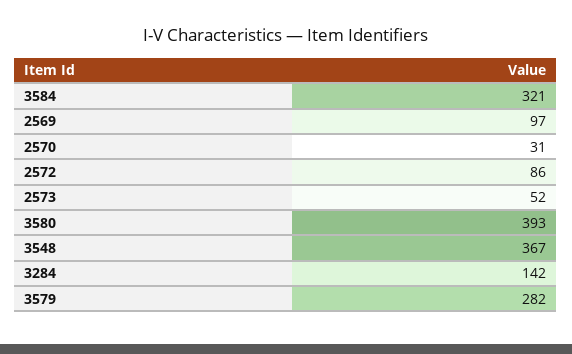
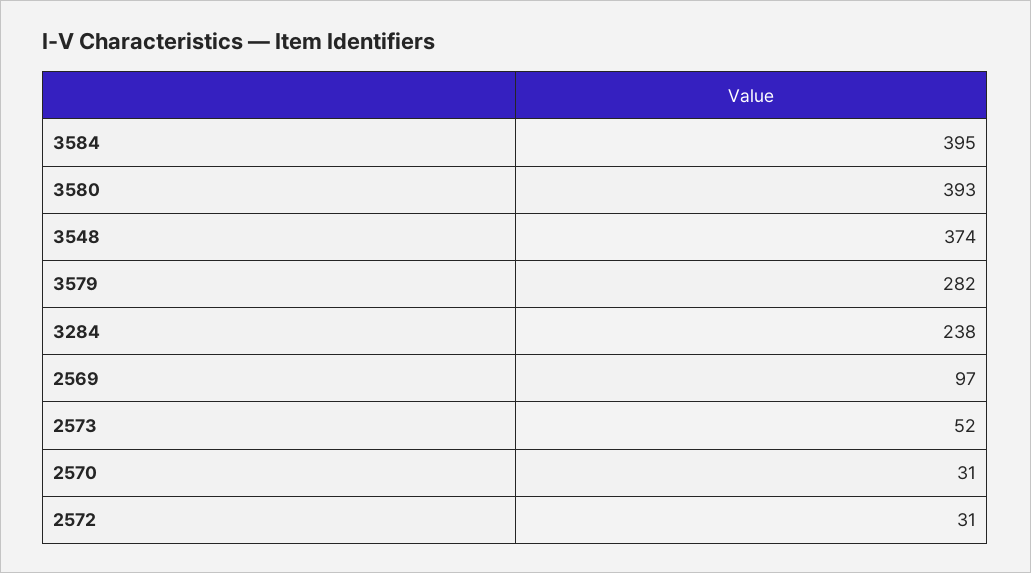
3584: 321 -> 395
2572: 86 -> 31
3548: 367 -> 374
3284: 142 -> 238

